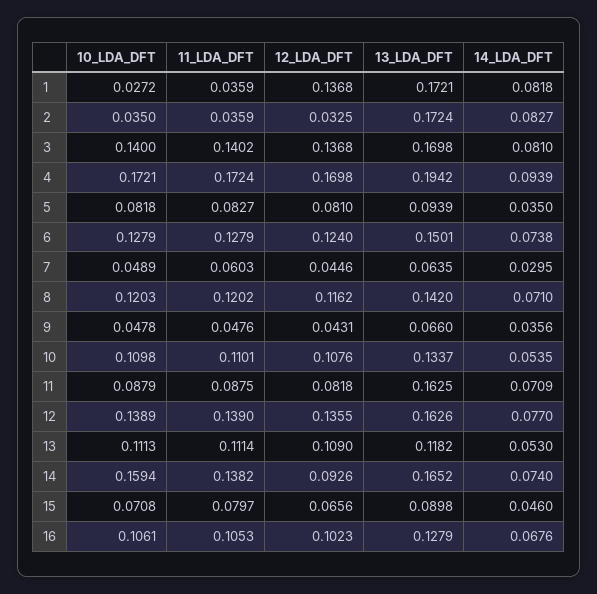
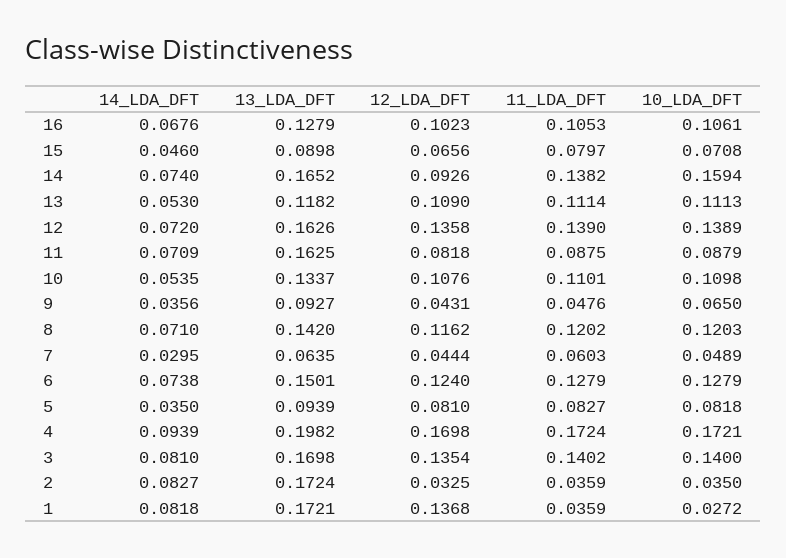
12_LDA_DFT, 3: 0.1368 -> 0.1354
13_LDA_DFT, 4: 0.1942 -> 0.1982
12_LDA_DFT, 7: 0.0446 -> 0.0444
10_LDA_DFT, 9: 0.0478 -> 0.065
13_LDA_DFT, 9: 0.066 -> 0.0927
12_LDA_DFT, 12: 0.1355 -> 0.1358
14_LDA_DFT, 12: 0.077 -> 0.072

